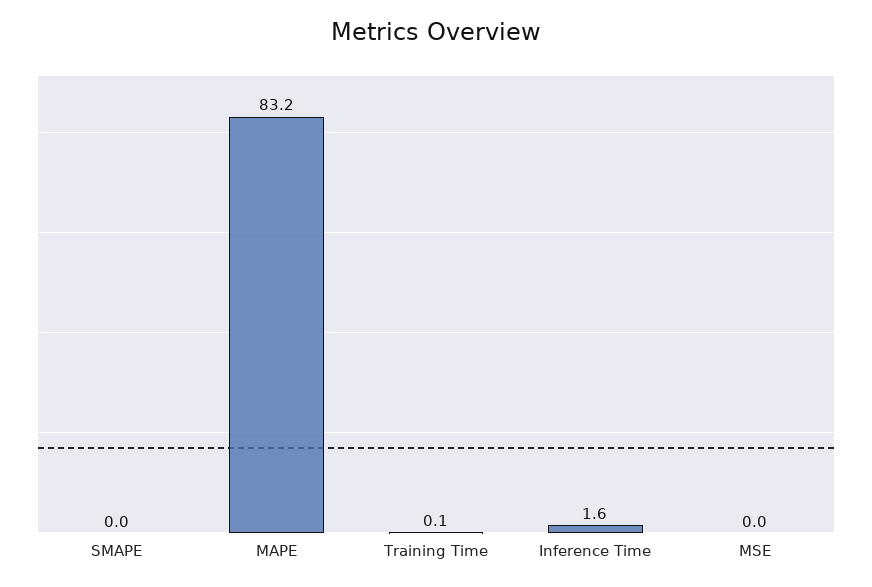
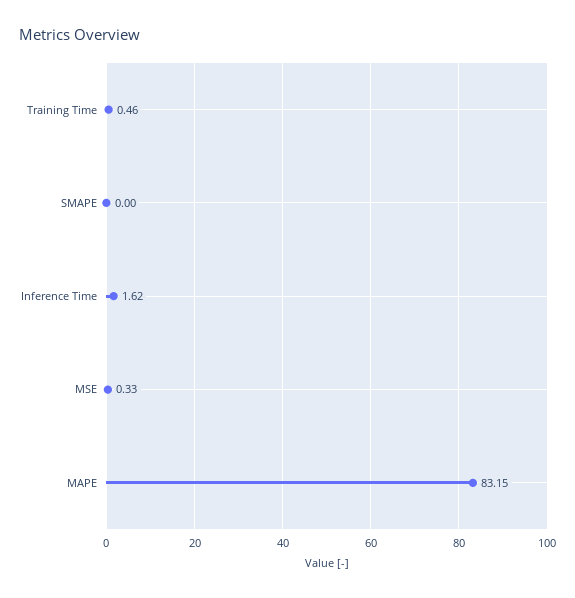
Training Time: 0.1 -> 0.46
MSE: 0 -> 0.33

